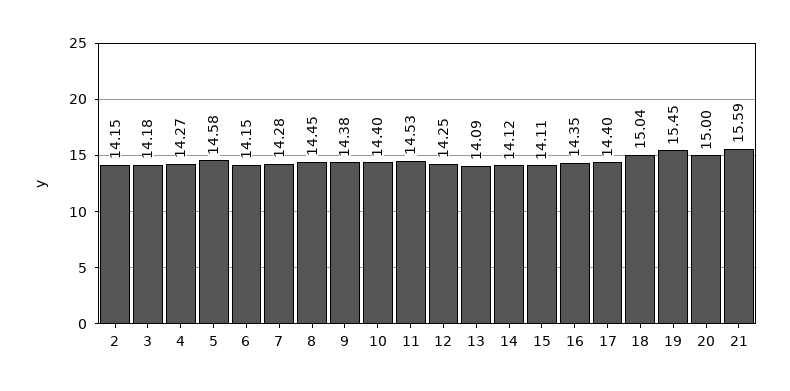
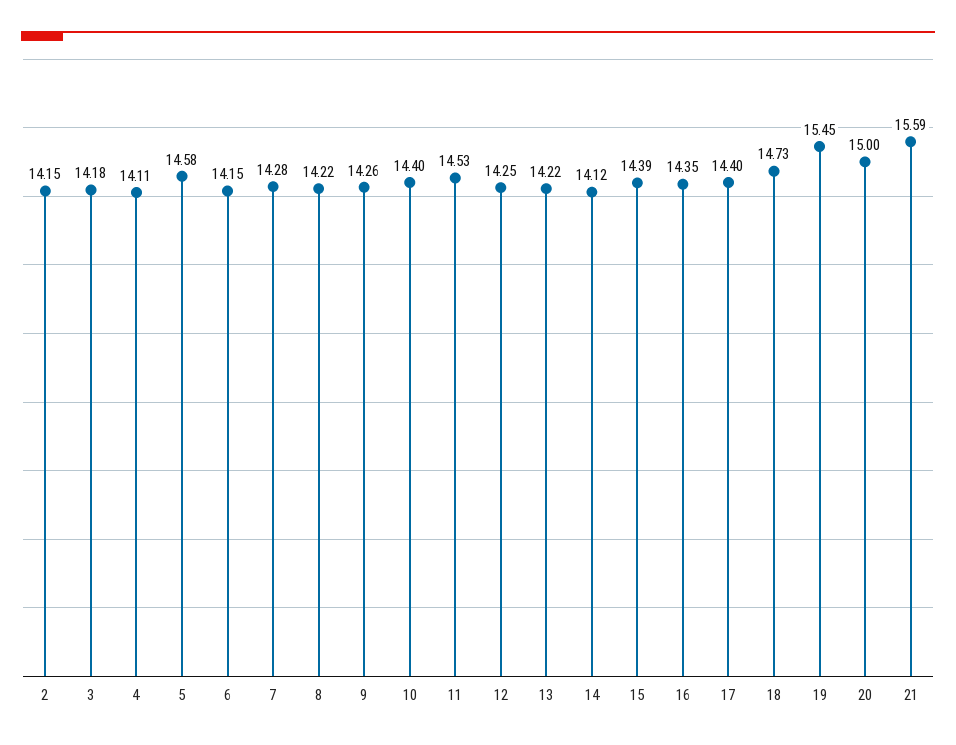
4: 14.27 -> 14.11
8: 14.45 -> 14.22
9: 14.38 -> 14.26
13: 14.09 -> 14.22
15: 14.11 -> 14.39
18: 15.04 -> 14.73

